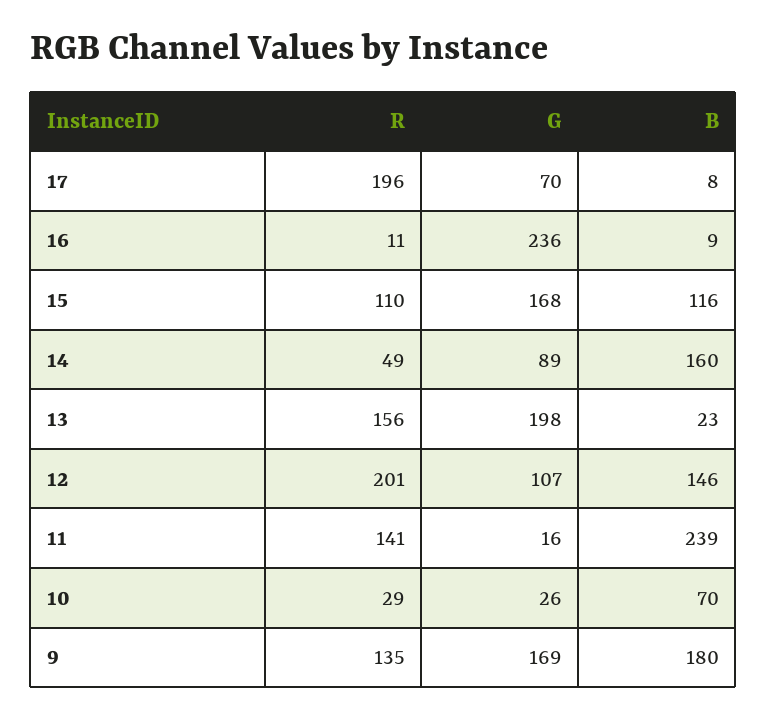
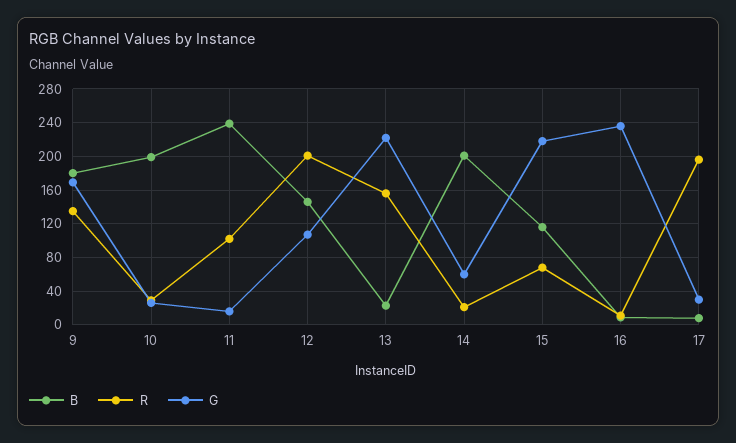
G, 17: 70 -> 30
R, 15: 110 -> 70
G, 15: 168 -> 220
R, 14: 49 -> 20
G, 14: 89 -> 60
B, 14: 160 -> 200
G, 13: 198 -> 220
R, 11: 141 -> 100
B, 10: 70 -> 200

